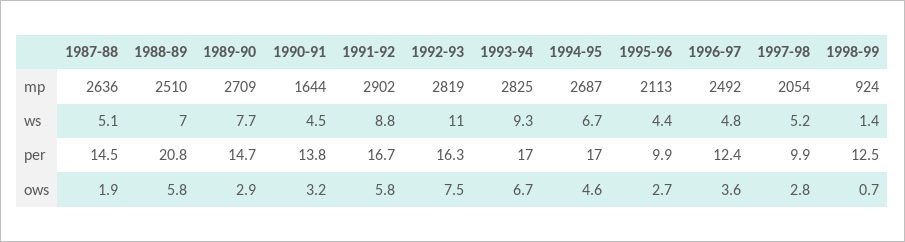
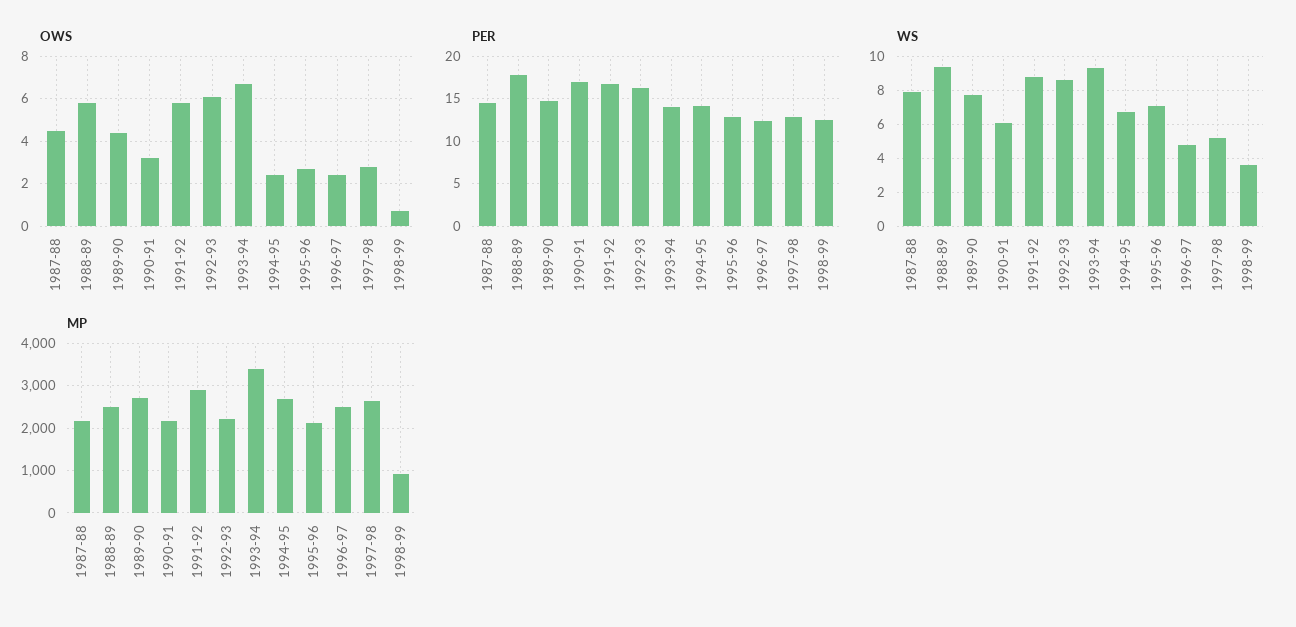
mp, 1987-88: 2636 -> 2200
mp, 1990-91: 1644 -> 2200
mp, 1992-93: 2819 -> 2200
mp, 1993-94: 2825 -> 3400
mp, 1997-98: 2054 -> 2600
ws, 1987-88: 5.1 -> 8
ws, 1988-89: 7 -> 9.5
ws, 1990-91: 4.5 -> 6
ws, 1992-93: 11 -> 8.5
ws, 1995-96: 4.4 -> 7
ws, 1998-99: 1.4 -> 3.5
per, 1988-89: 20.8 -> 18
per, 1990-91: 13.8 -> 17
per, 1993-94: 17 -> 14
per, 1994-95: 17 -> 14
per, 1995-96: 9.9 -> 13
per, 1997-98: 9.9 -> 13
ows, 1987-88: 1.9 -> 4.5
ows, 1989-90: 2.9 -> 4.5
ows, 1992-93: 7.5 -> 6
ows, 1994-95: 4.6 -> 2.5
ows, 1996-97: 3.6 -> 2.5

